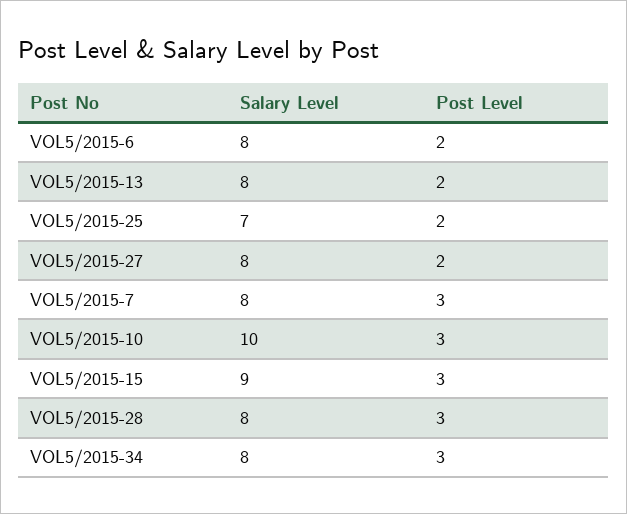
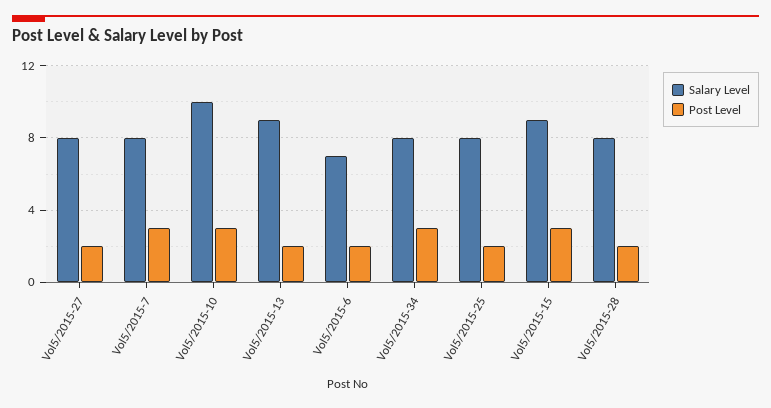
Salary Level, VOL5/2015-6: 8 -> 7
Salary Level, VOL5/2015-13: 8 -> 9
Salary Level, VOL5/2015-25: 7 -> 8
Post Level, VOL5/2015-28: 3 -> 2

